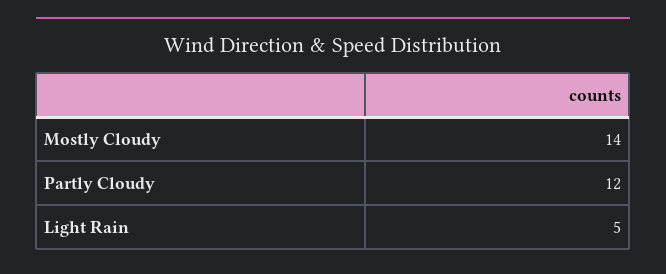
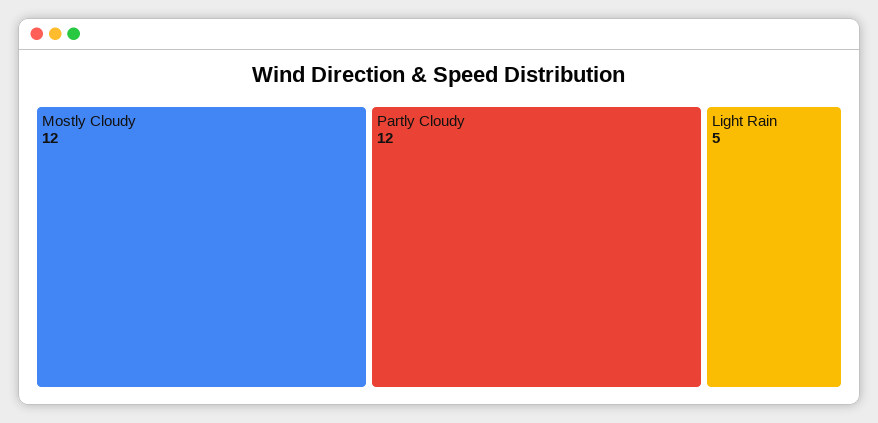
Mostly Cloudy: 14 -> 12

